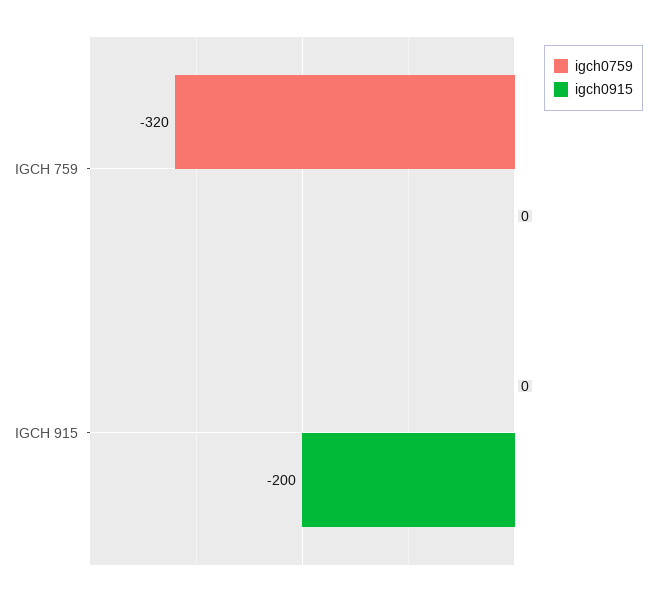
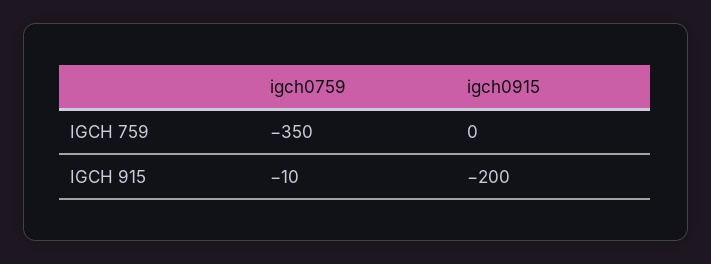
igch0759, IGCH 759: -320 -> -350
igch0759, IGCH 915: 0 -> -10

